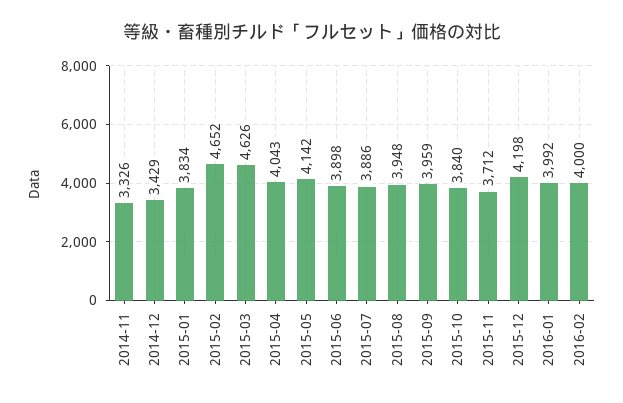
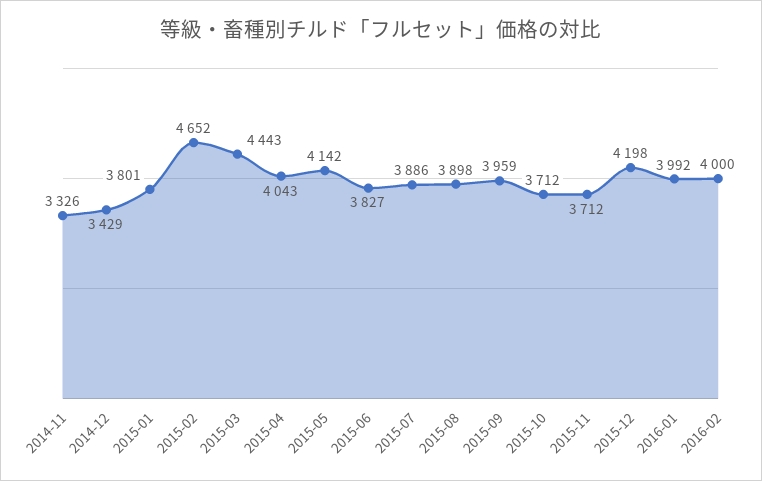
2015-01: 3834 -> 3801
2015-03: 4626 -> 4443
2015-06: 3898 -> 3827
2015-08: 3948 -> 3898
2015-10: 3840 -> 3712

